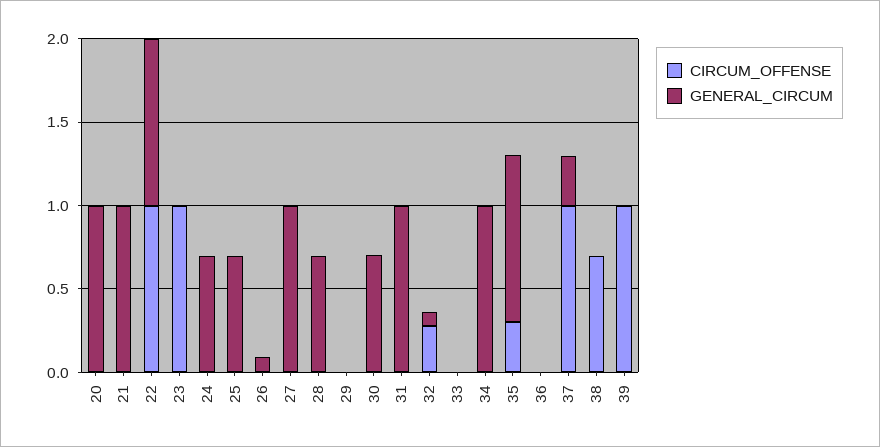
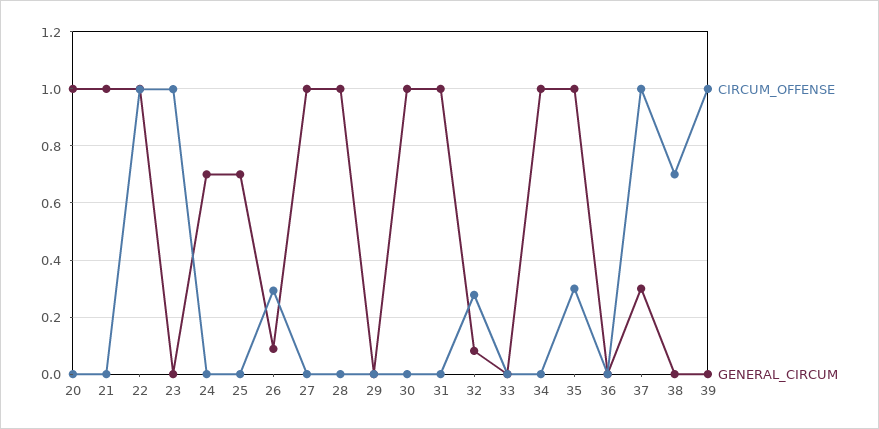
CIRCUM_OFFENSE, 26: 0 -> 0.3
GENERAL_CIRCUM, 28: 0.7 -> 1
GENERAL_CIRCUM, 30: 0.7 -> 1

